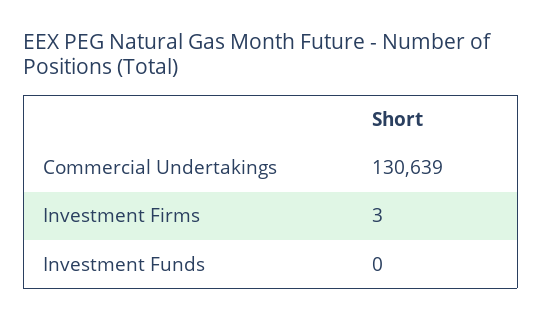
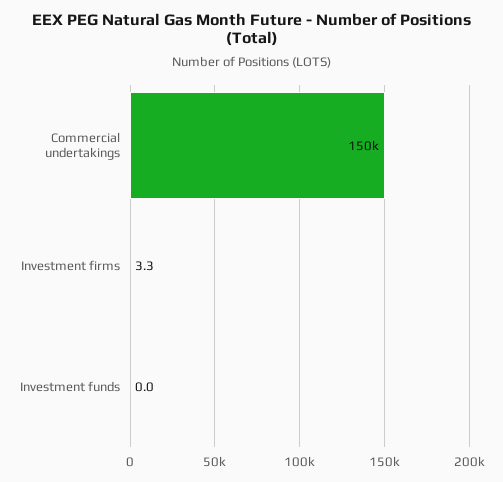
Commercial Undertakings: 130639 -> 150000

